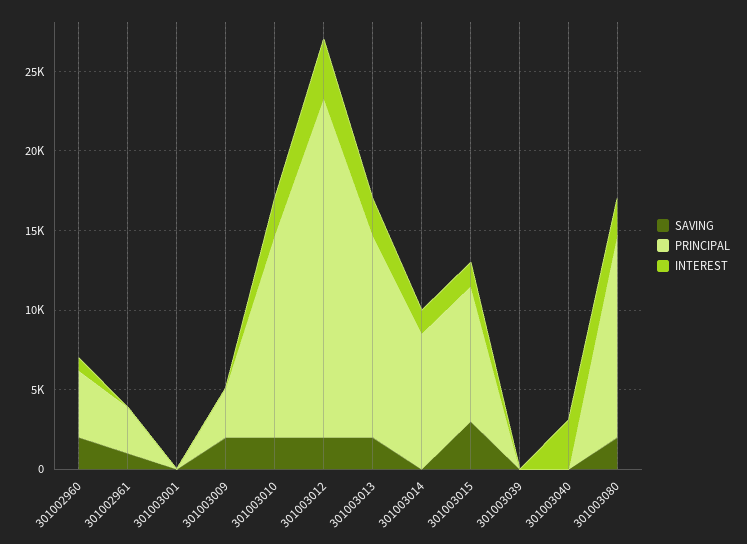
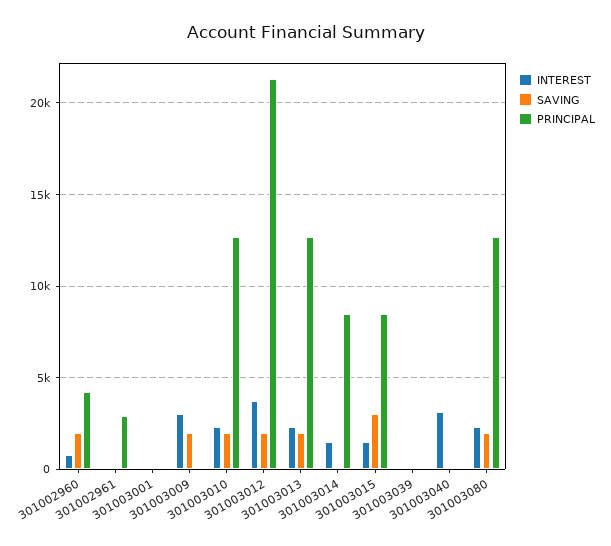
SAVING, 301002961: 1000 -> 0
PRINCIPAL, 301003009: 3000 -> 0
INTEREST, 301003009: 0 -> 3000

